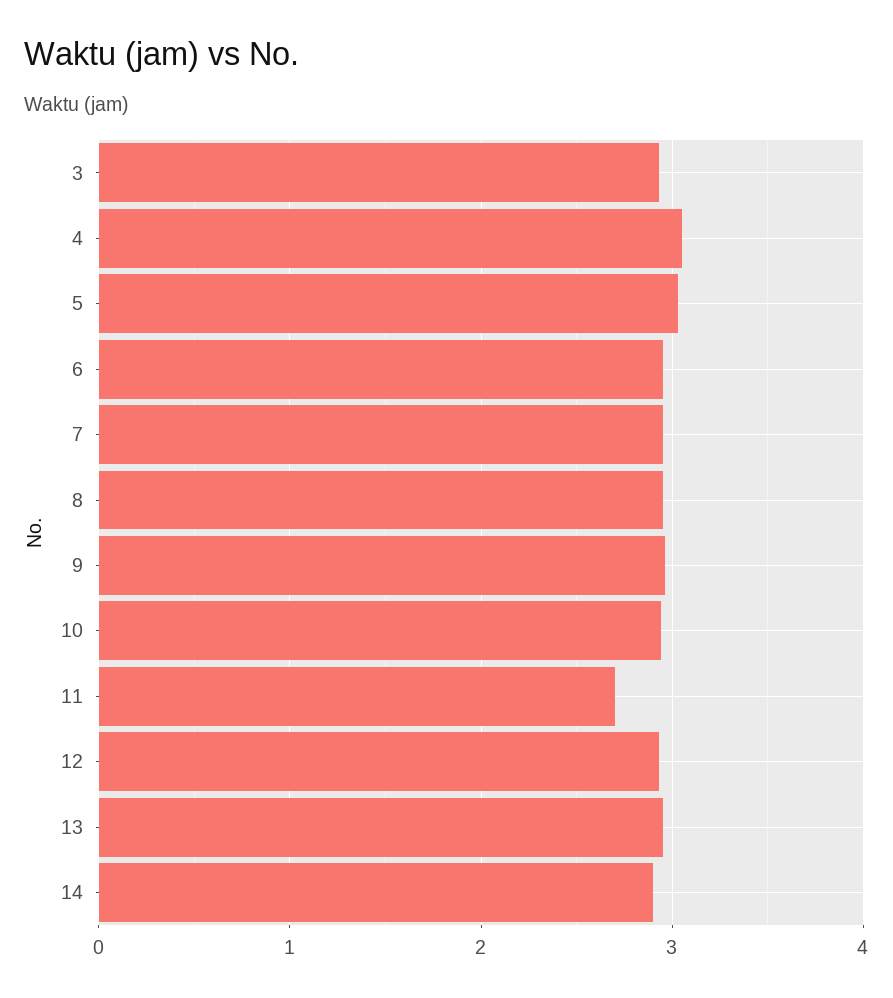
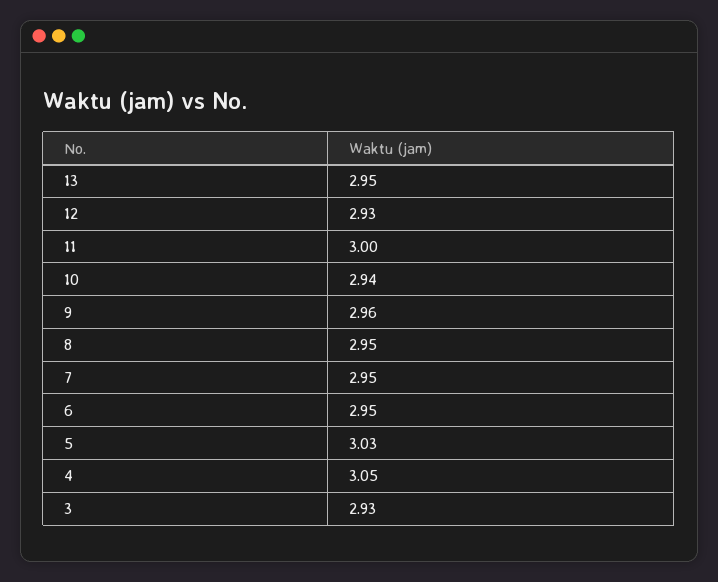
11: 2.7 -> 3
14: 2.9 -> none

